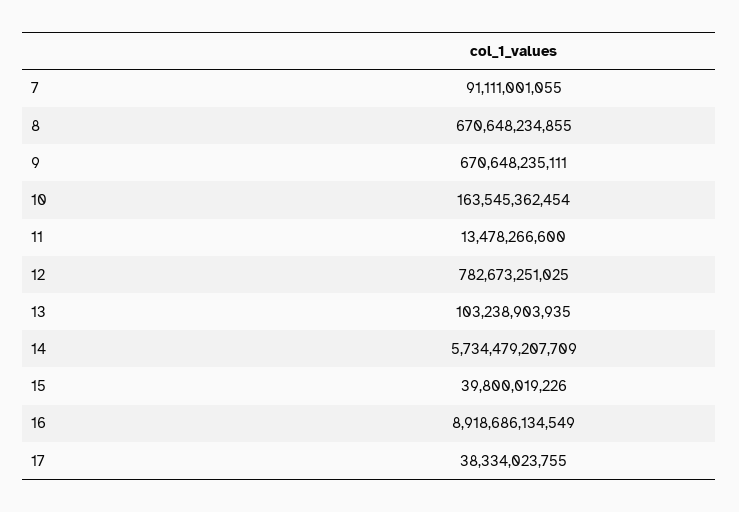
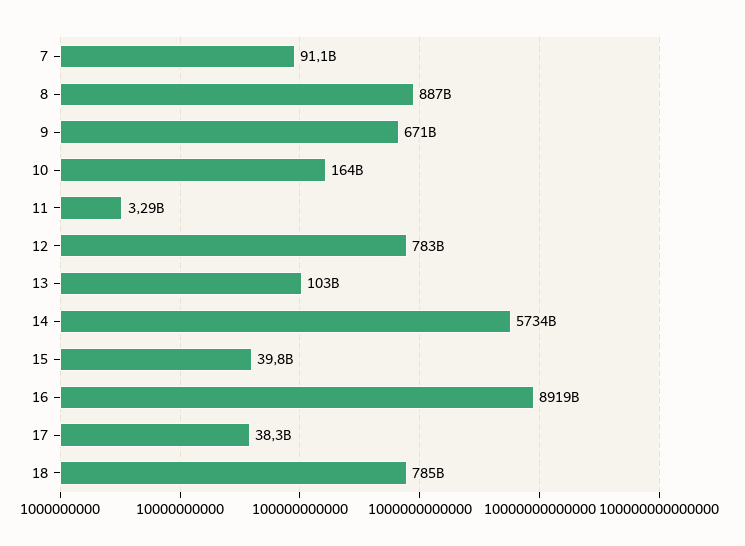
8: 670648234855 -> 887000000000
11: 13478266600 -> 3290000000
18: none -> 785000000000

